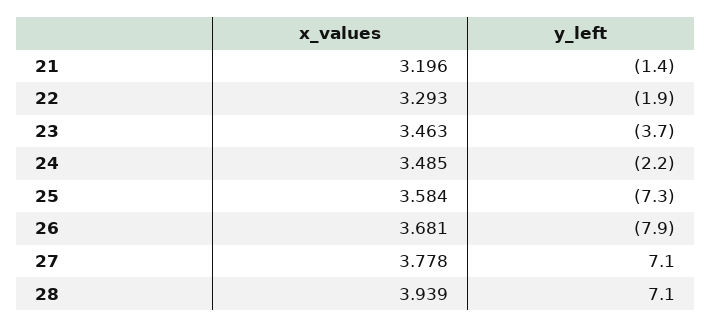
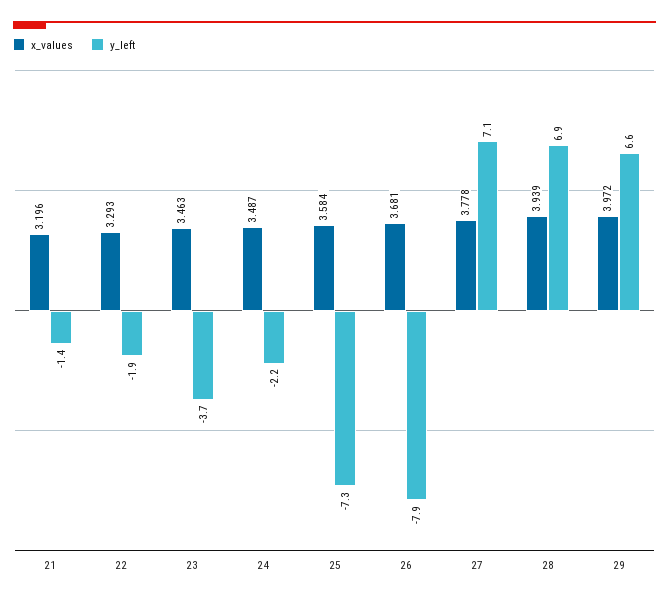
x_values, 24: 3.485 -> 3.487
y_left, 28: 7.1 -> 6.9
x_values, 29: none -> 3.972
y_left, 29: none -> 6.6

